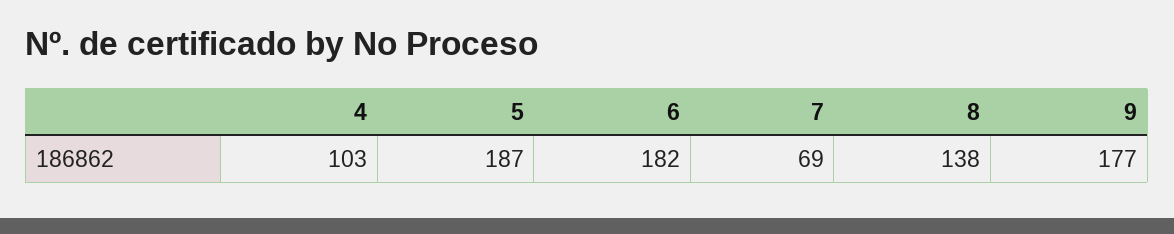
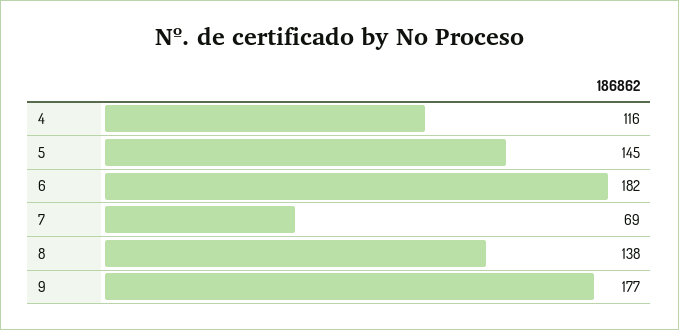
4: 103 -> 116
5: 187 -> 145

